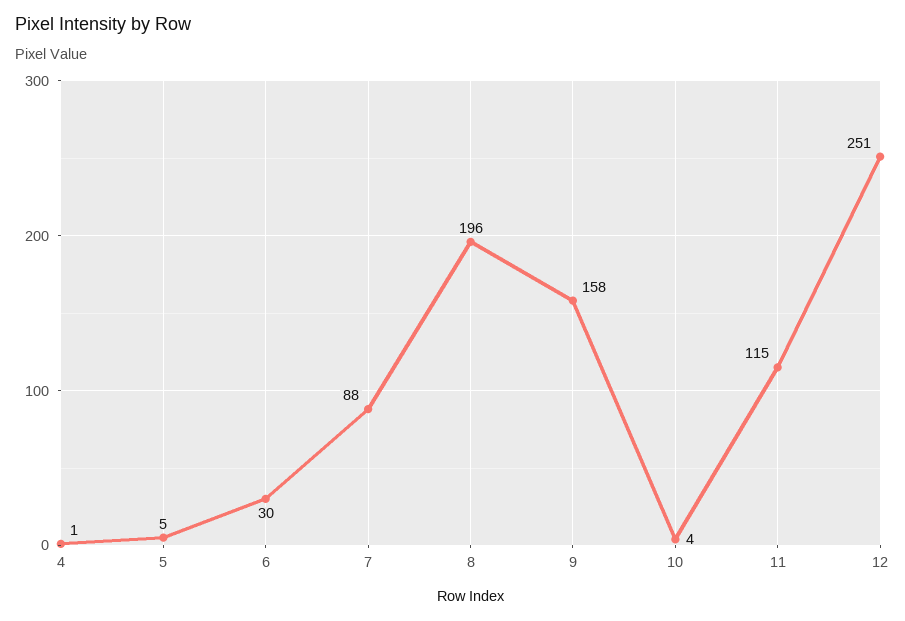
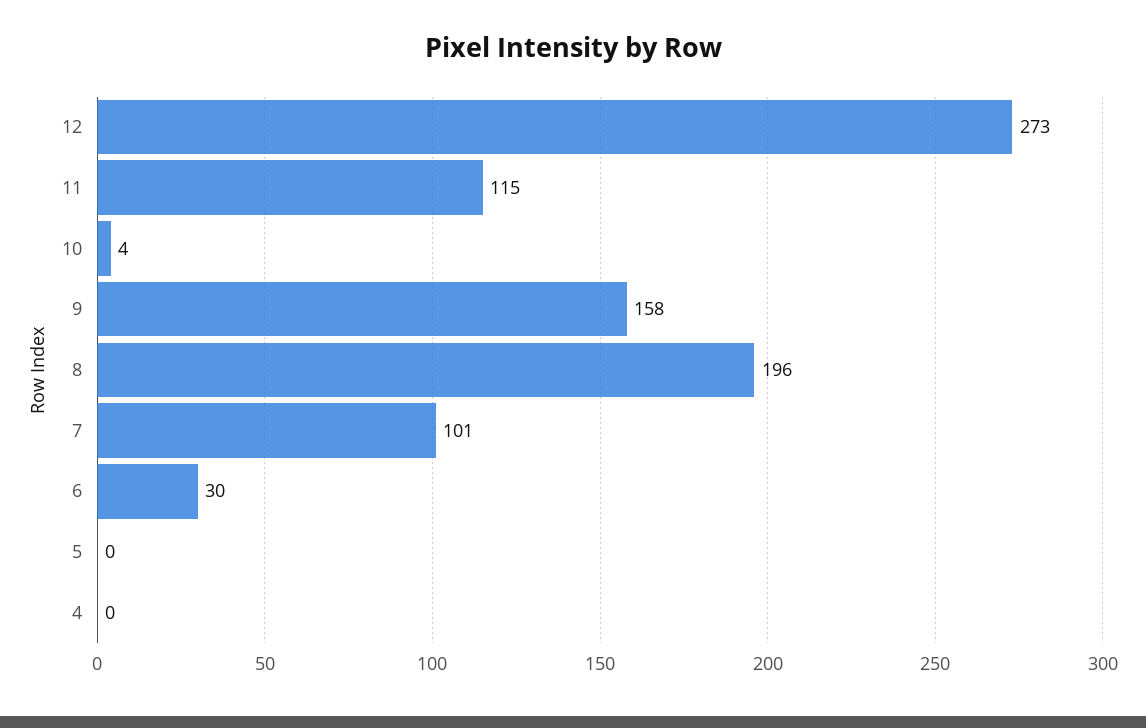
4: 1 -> 0
5: 5 -> 0
7: 88 -> 101
12: 251 -> 273

